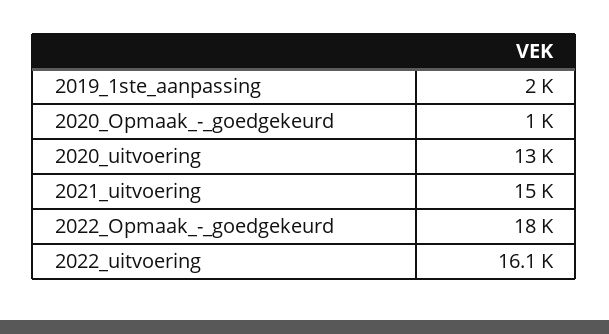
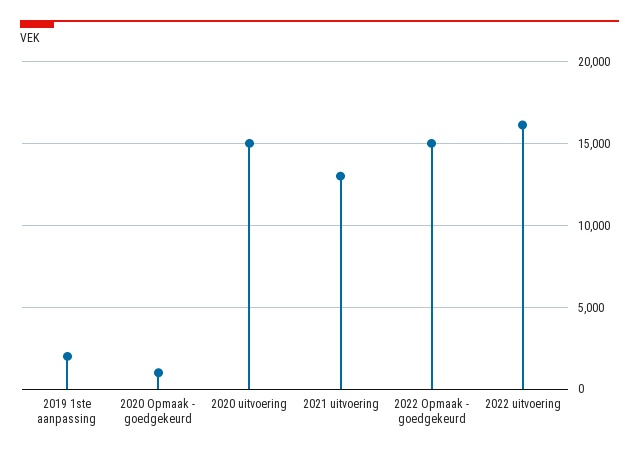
2020_uitvoering: 13000 -> 15000
2021_uitvoering: 15000 -> 13000
2022_Opmaak_-_goedgekeurd: 18000 -> 15000

